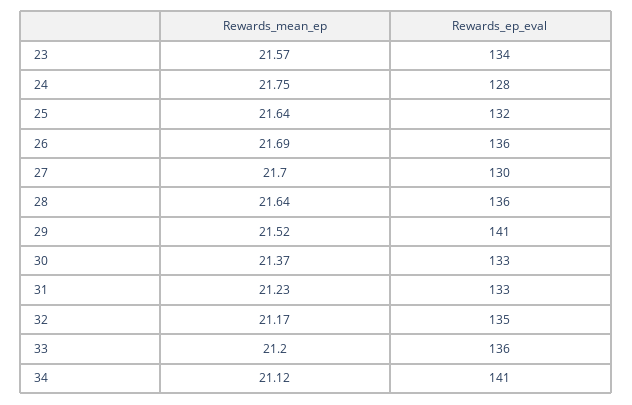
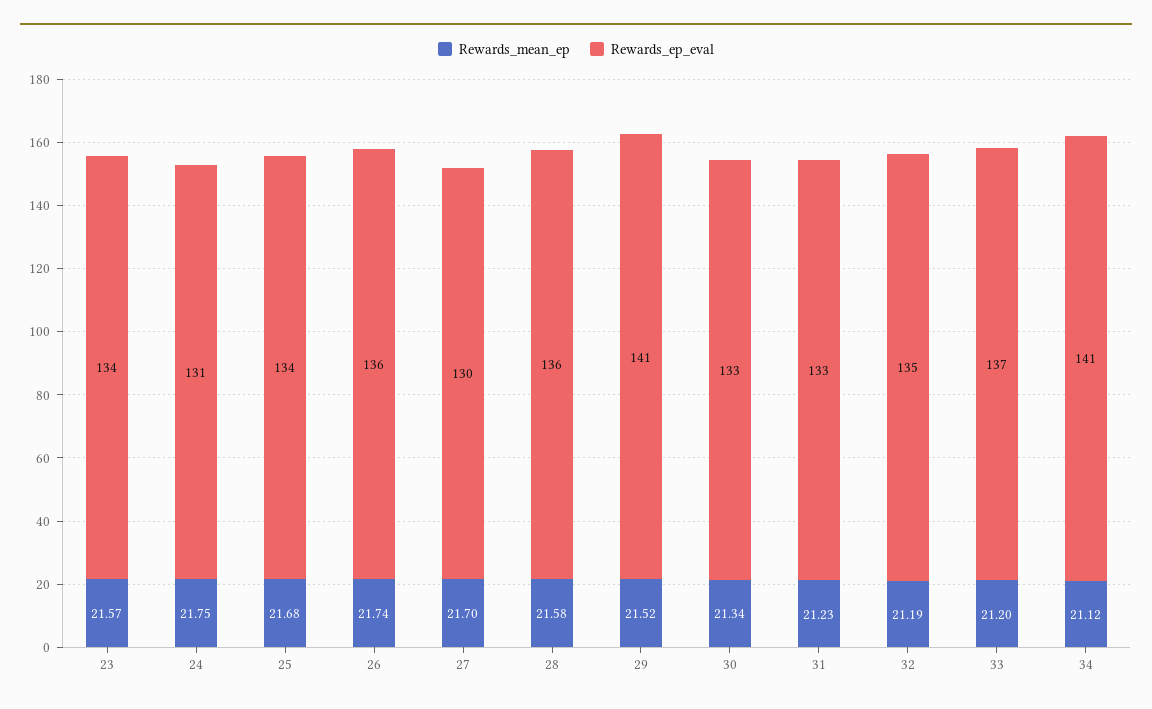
Rewards_ep_eval, 24: 128 -> 131
Rewards_mean_ep, 25: 21.64 -> 21.68
Rewards_ep_eval, 25: 132 -> 134
Rewards_mean_ep, 26: 21.69 -> 21.74
Rewards_mean_ep, 28: 21.64 -> 21.58
Rewards_mean_ep, 30: 21.37 -> 21.34
Rewards_mean_ep, 32: 21.17 -> 21.19
Rewards_ep_eval, 33: 136 -> 137

